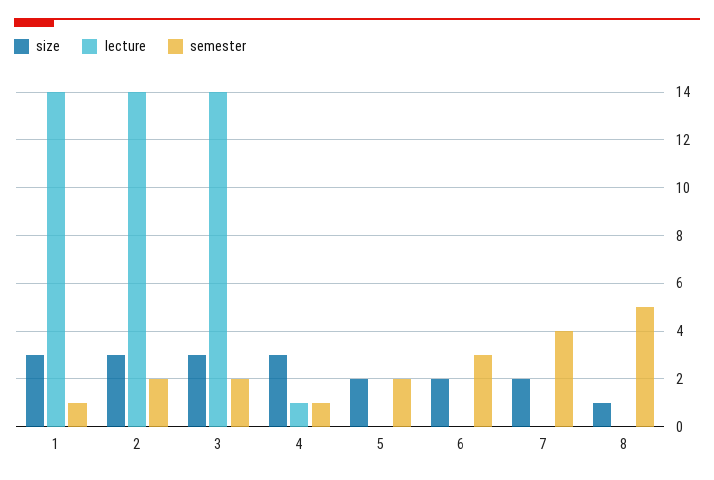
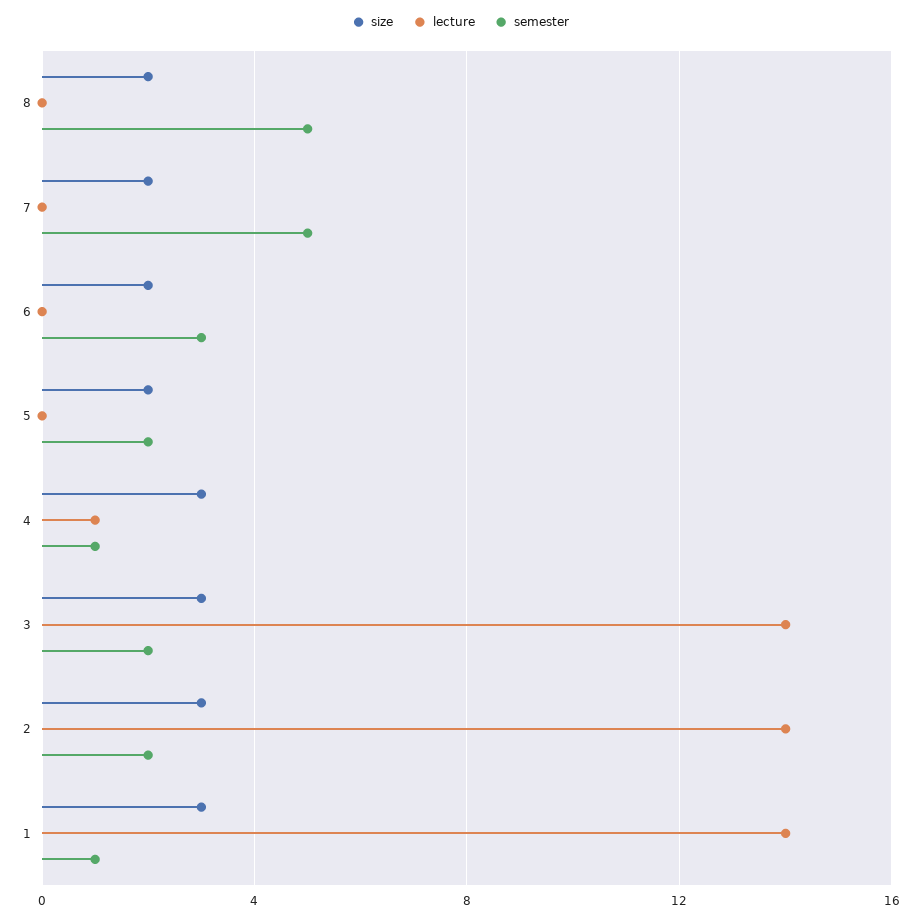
semester, 7: 4 -> 5
size, 8: 1 -> 2

